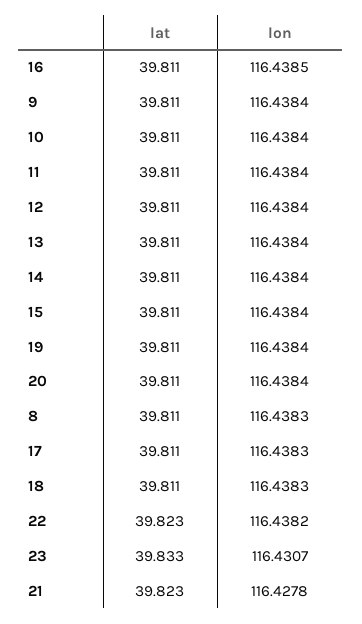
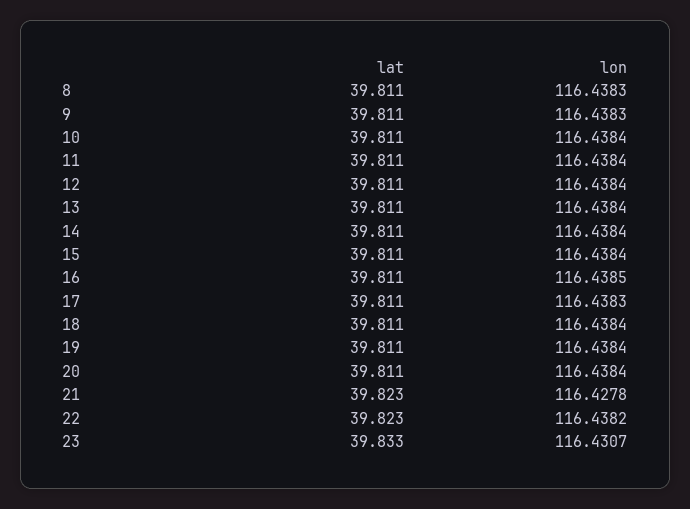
lon, 9: 116.4384 -> 116.4383
lon, 18: 116.4383 -> 116.4384

